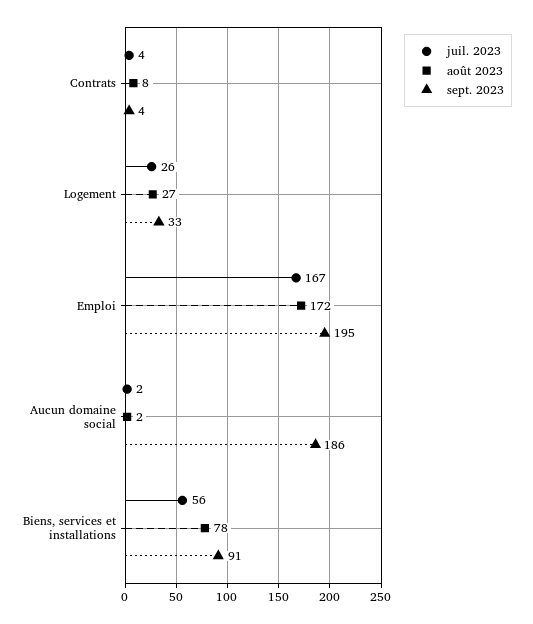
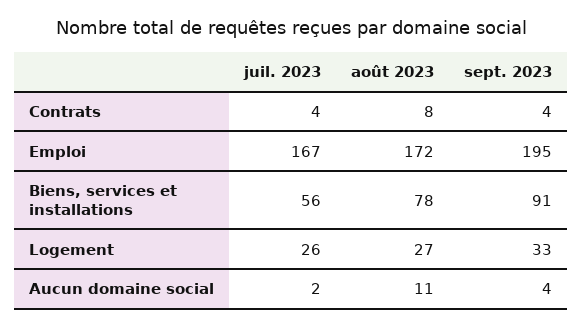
août 2023, Aucun domaine social: 2 -> 11
sept. 2023, Aucun domaine social: 186 -> 4

